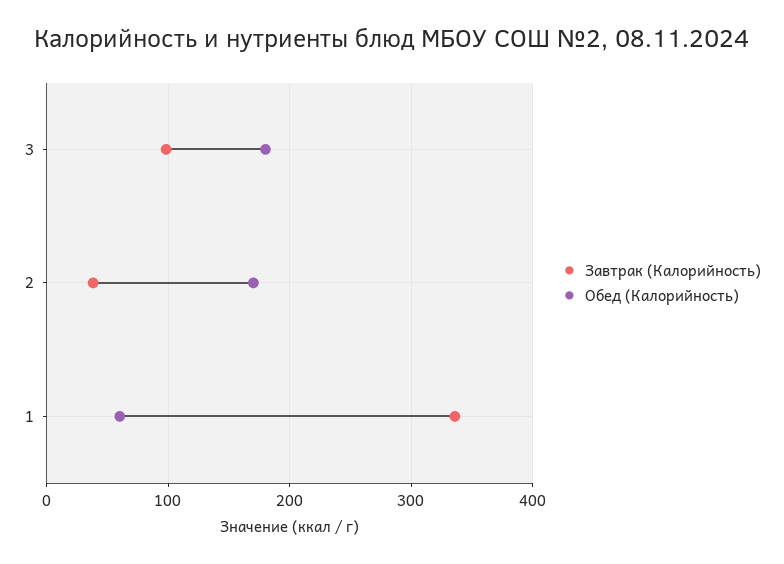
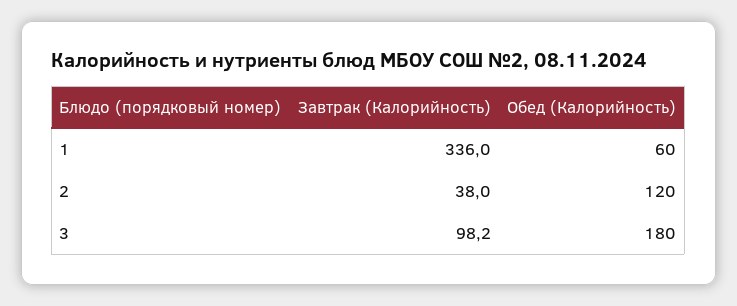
Обед (Калорийность), 2: 170 -> 120

